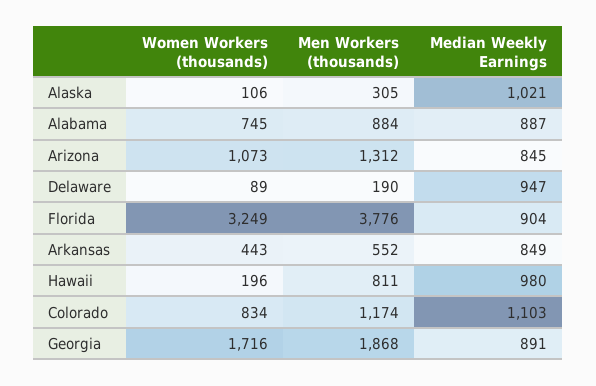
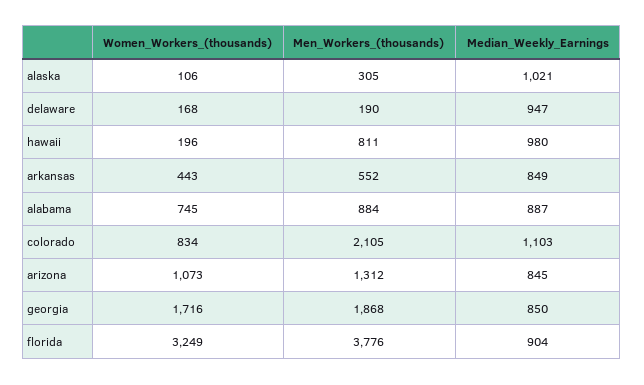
Women Workers (thousands), Delaware: 89 -> 168
Men Workers (thousands), Colorado: 1174 -> 2105
Median Weekly Earnings, Georgia: 891 -> 850

